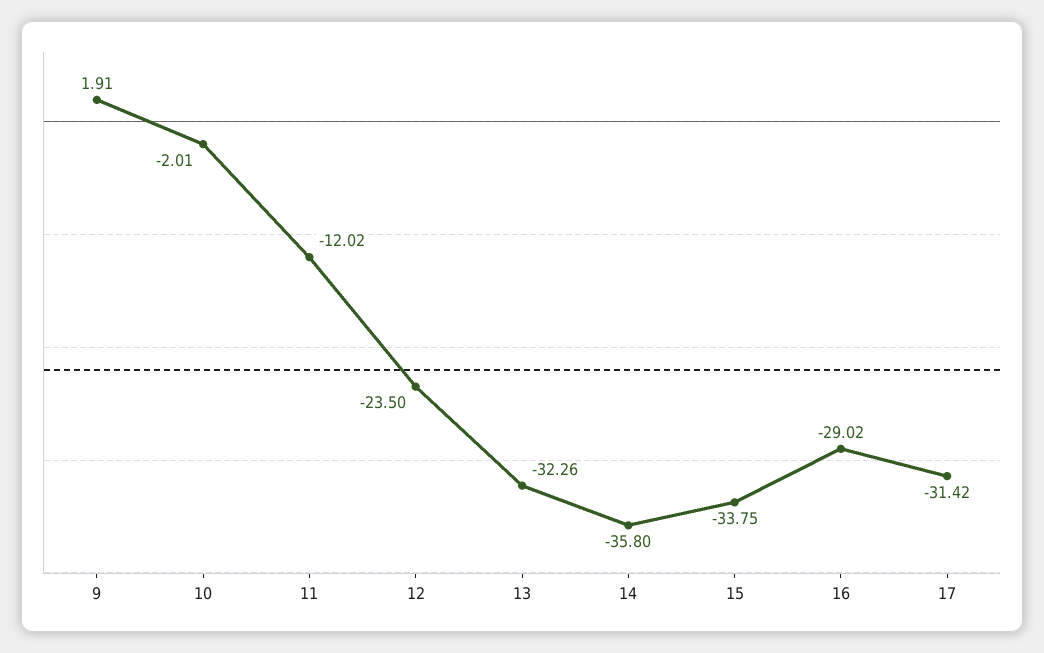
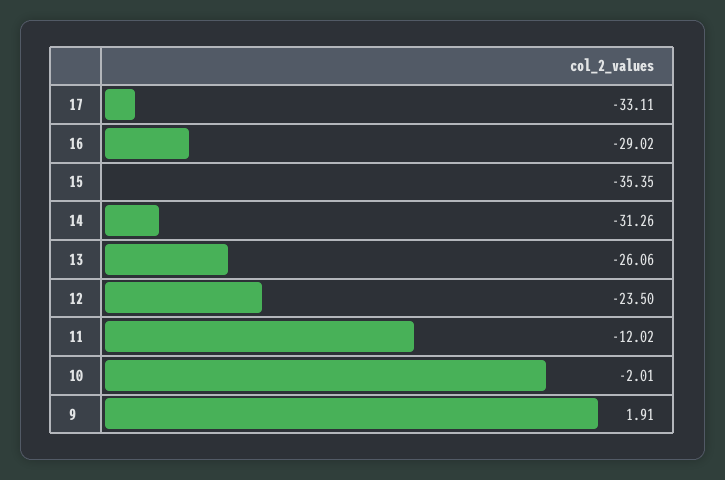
13: -32.26 -> -26.06
14: -35.8 -> -31.26
15: -33.75 -> -35.35
17: -31.42 -> -33.11

